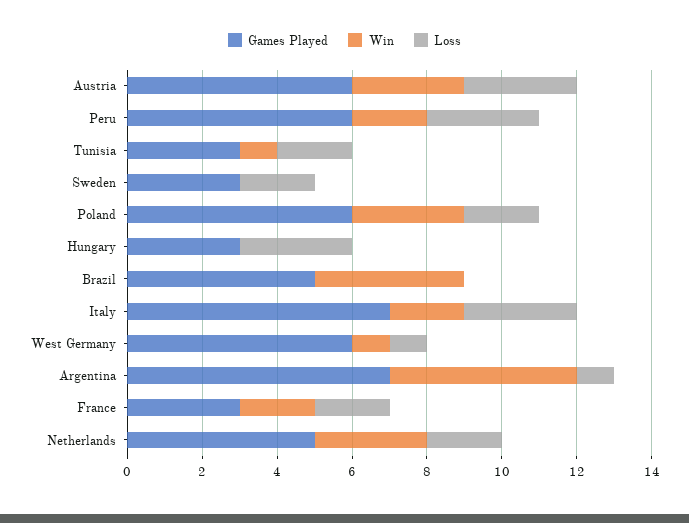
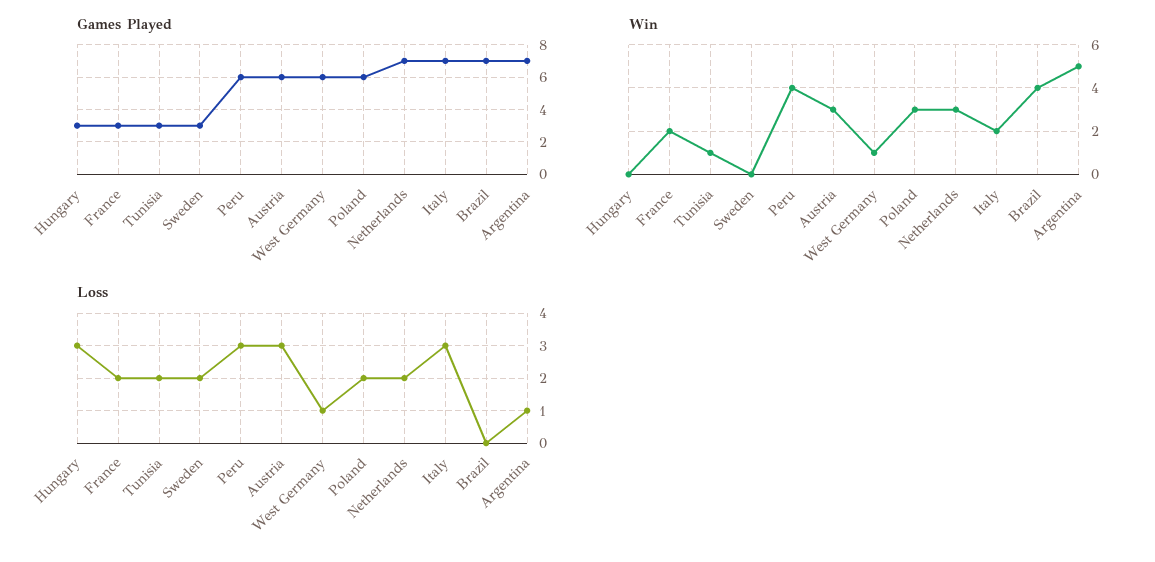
Win, Peru: 2 -> 4
Games Played, Brazil: 5 -> 7
Games Played, Netherlands: 5 -> 7

